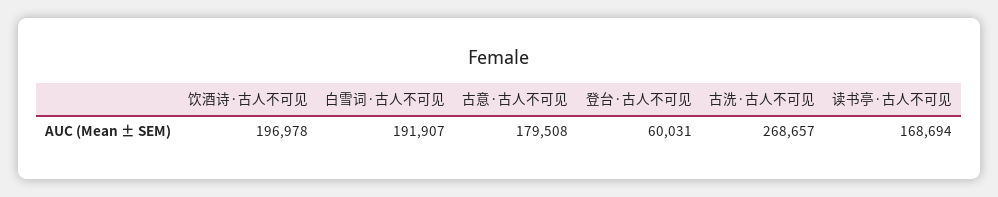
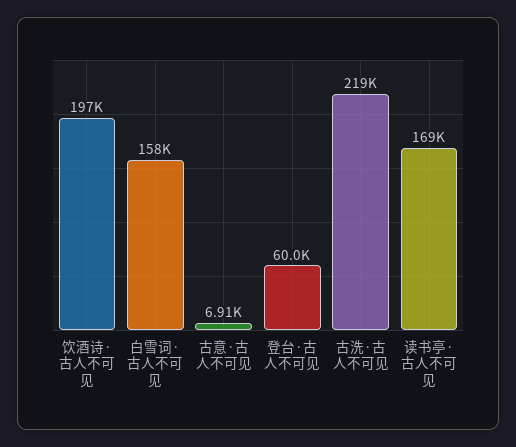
白雪词·古人不可见: 191907 -> 158000
古意·古人不可见: 179508 -> 6910
古洗·古人不可见: 268657 -> 219000

